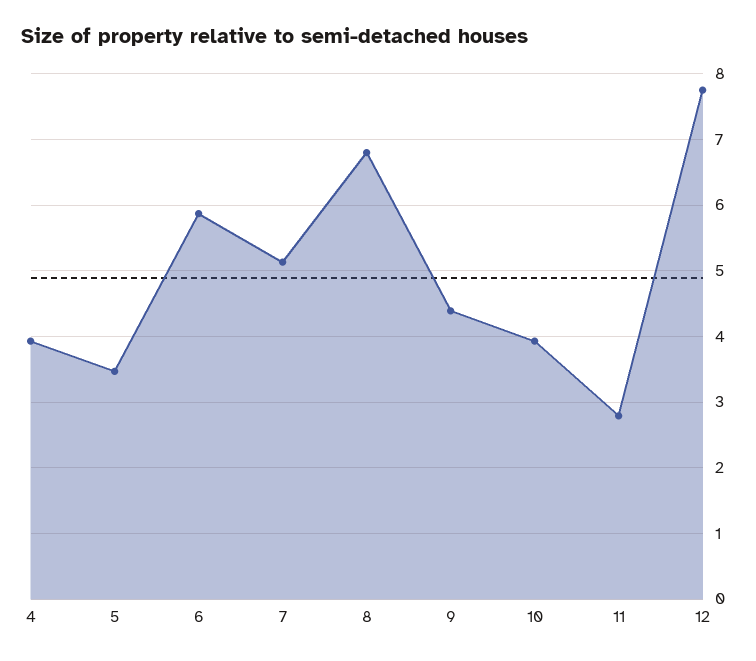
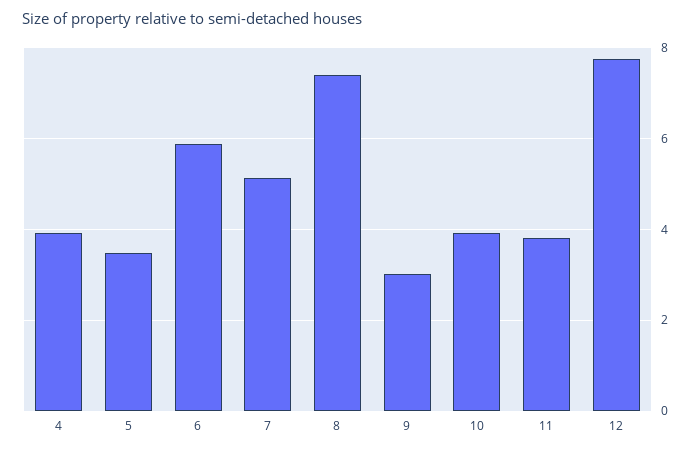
8: 6.8 -> 7.4
9: 4.4 -> 3
11: 2.8 -> 3.8

